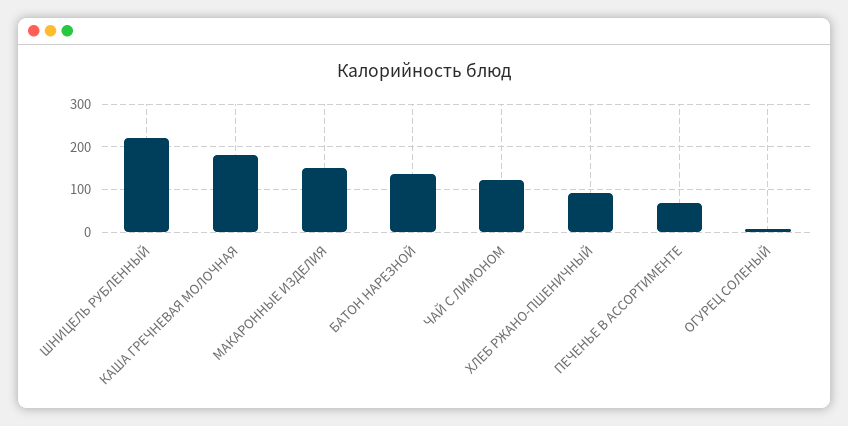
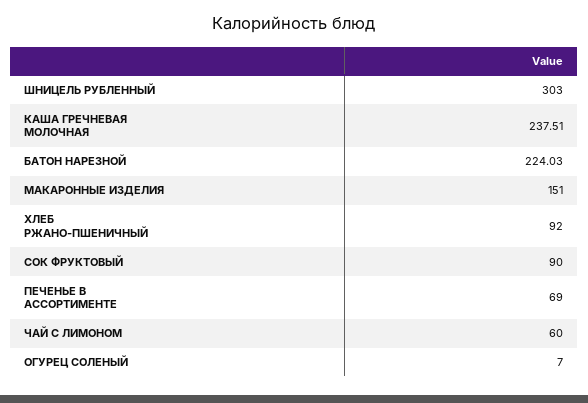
ШНИЦЕЛЬ РУБЛЕННЫЙ: 220 -> 303
КАША ГРЕЧНЕВАЯ МОЛОЧНАЯ: 180 -> 237.51
БАТОН НАРЕЗНОЙ: 140 -> 224.03
ЧАЙ С ЛИМОНОМ: 120 -> 60
СОК ФРУКТОВЫЙ: none -> 90

